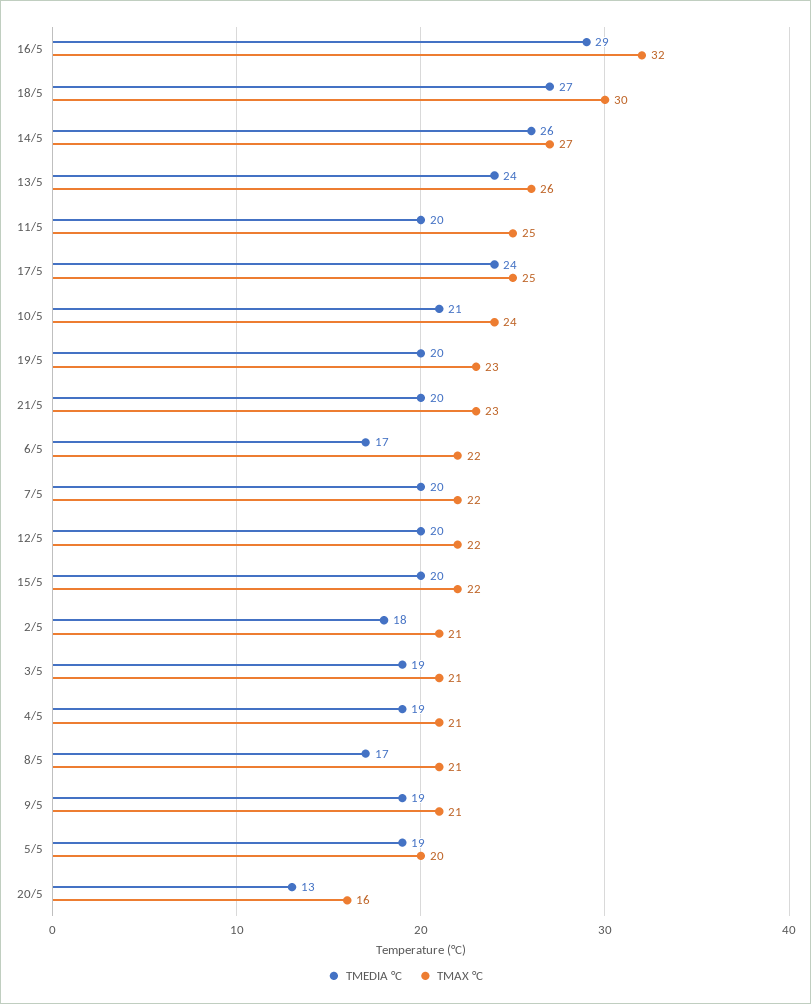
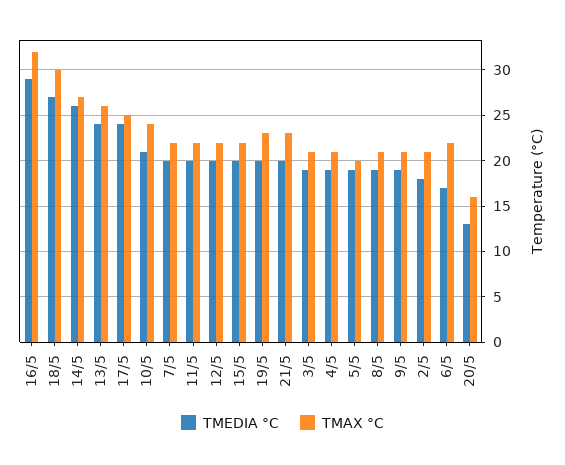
TMAX °C, 11/5: 25 -> 22
TMEDIA °C, 8/5: 17 -> 19

